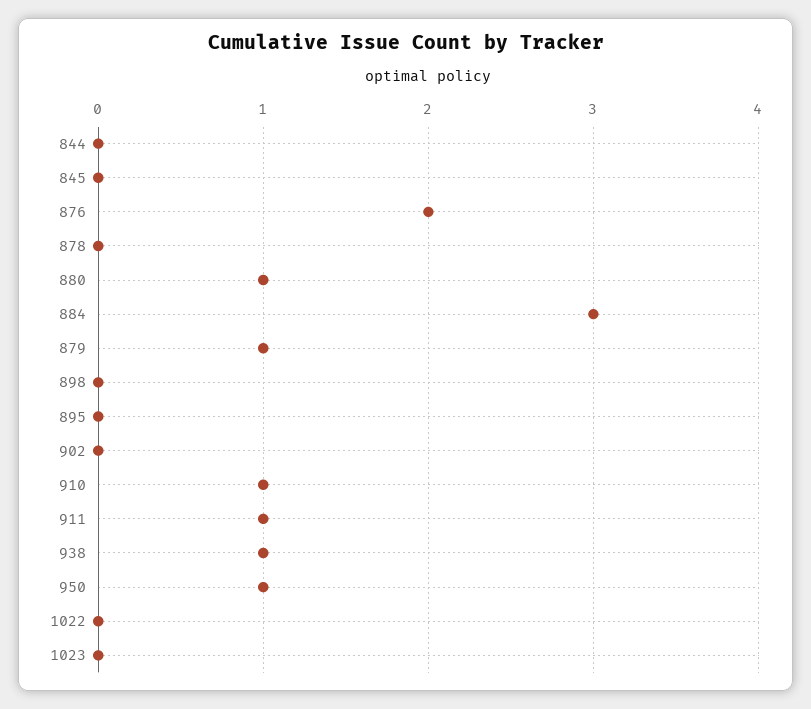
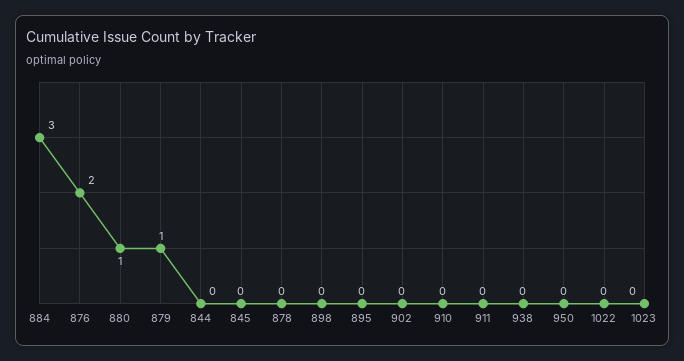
910: 1 -> 0
911: 1 -> 0
938: 1 -> 0
950: 1 -> 0

